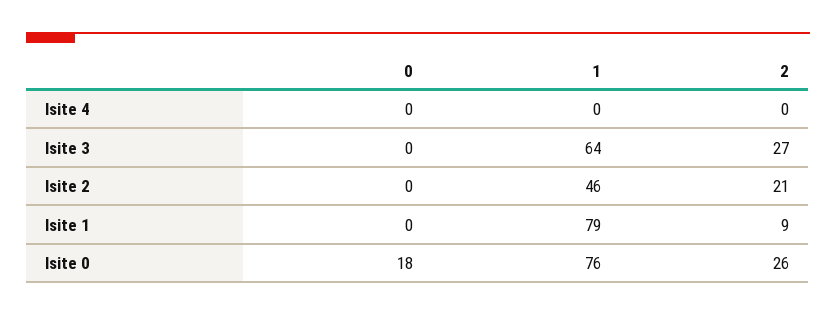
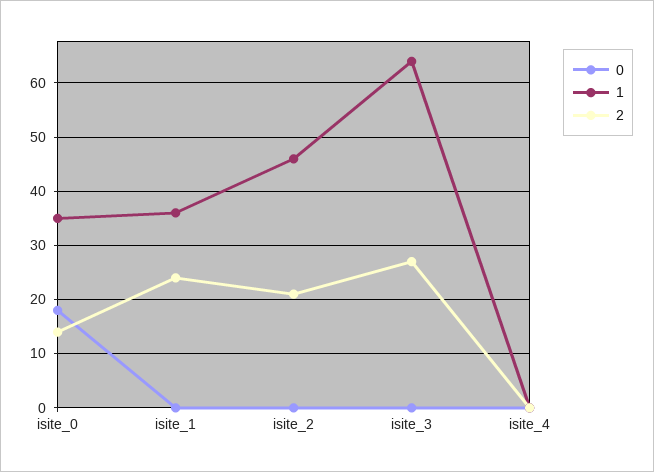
1, Isite 1: 79 -> 35
2, Isite 1: 9 -> 25
1, Isite 0: 76 -> 35
2, Isite 0: 26 -> 15

